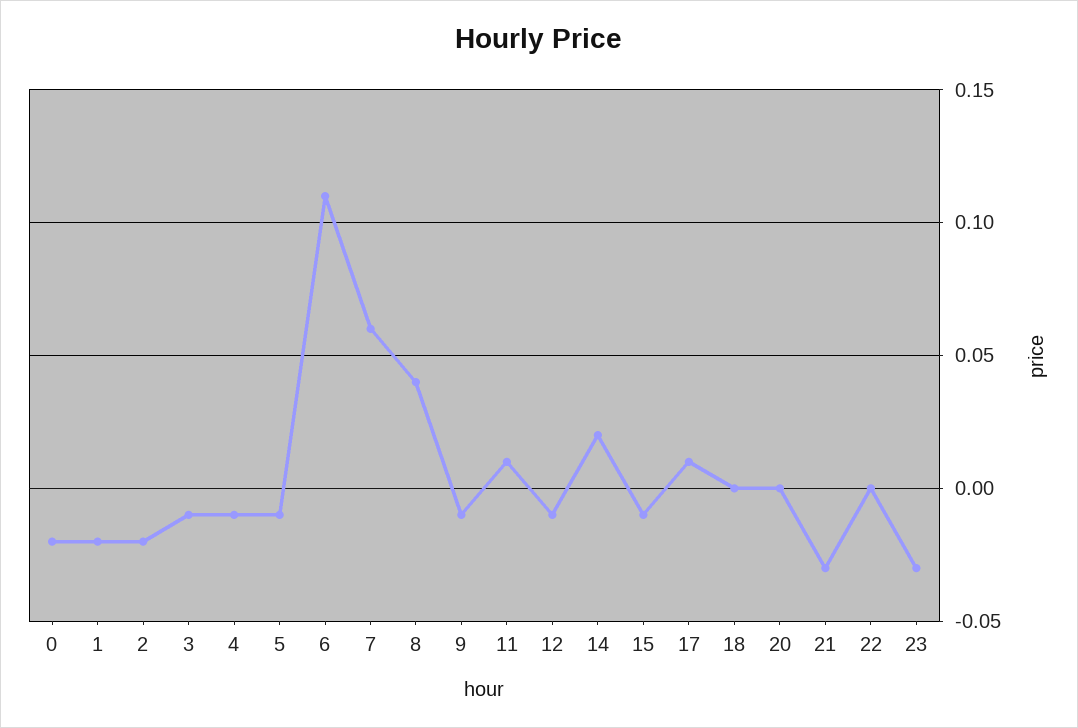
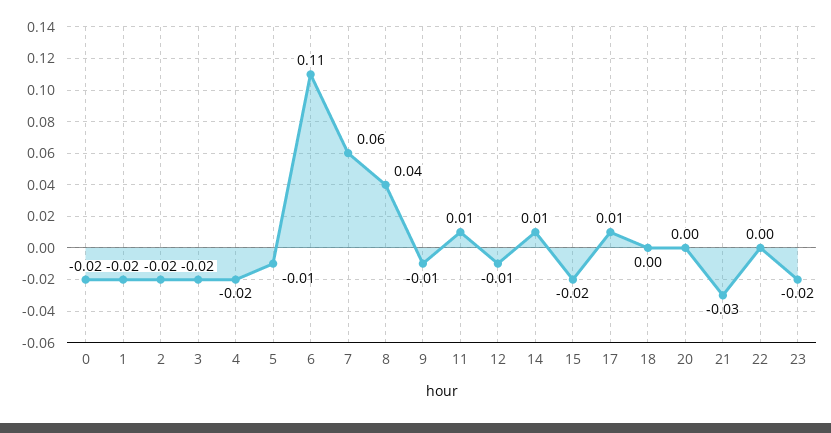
3: -0.01 -> -0.02
4: -0.01 -> -0.02
14: 0.02 -> 0.01
15: -0.01 -> -0.02
23: -0.03 -> -0.02

